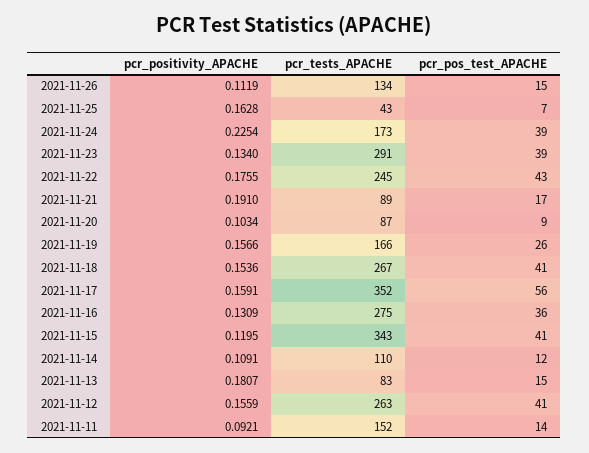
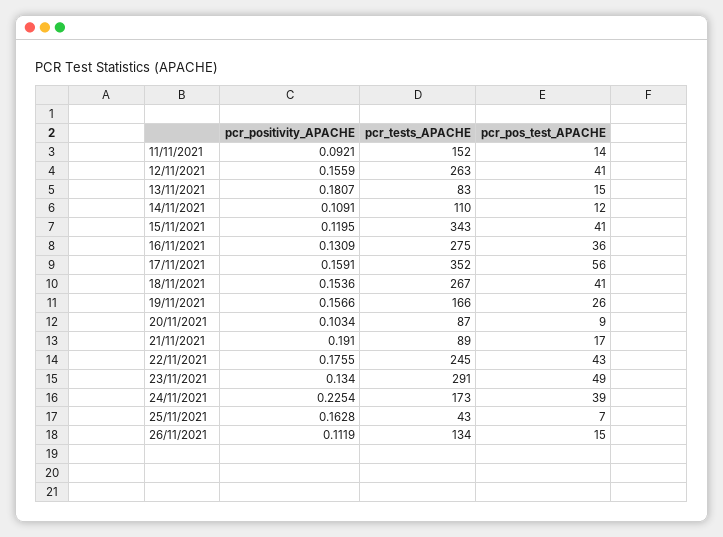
pcr_pos_test_APACHE, 2021-11-23: 39 -> 49

